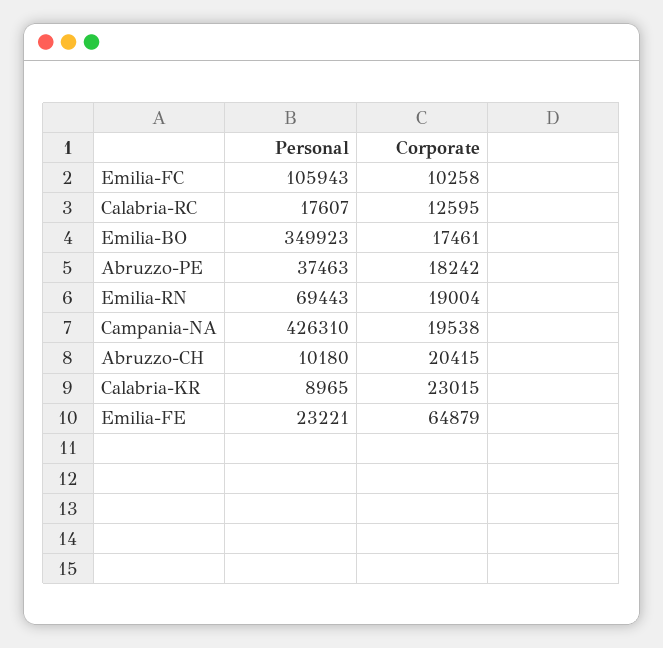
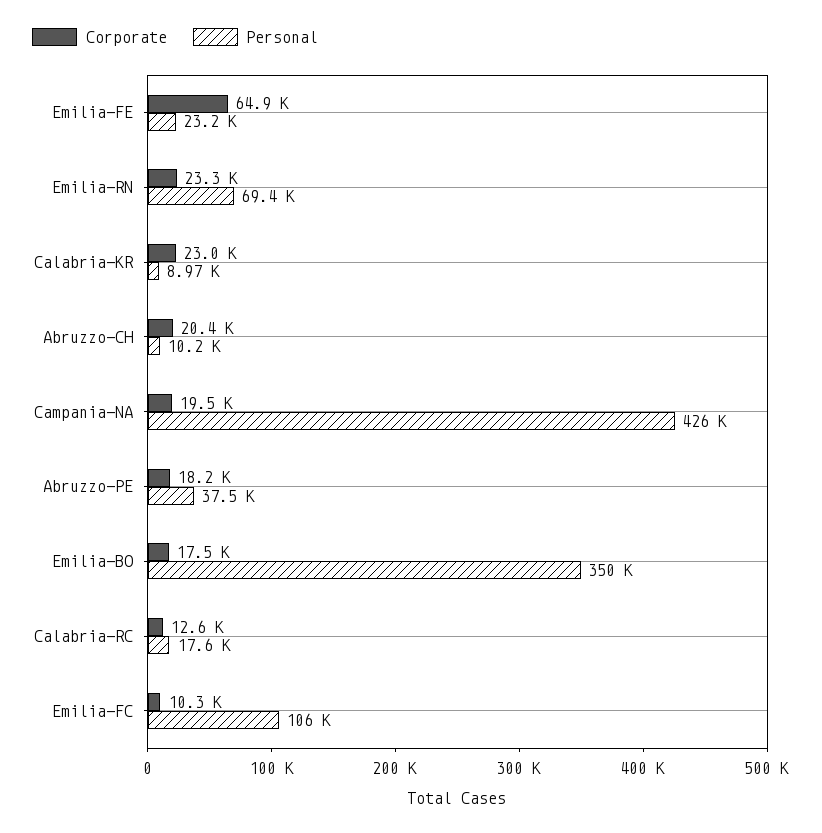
Corporate, Emilia-RN: 19004 -> 23300

